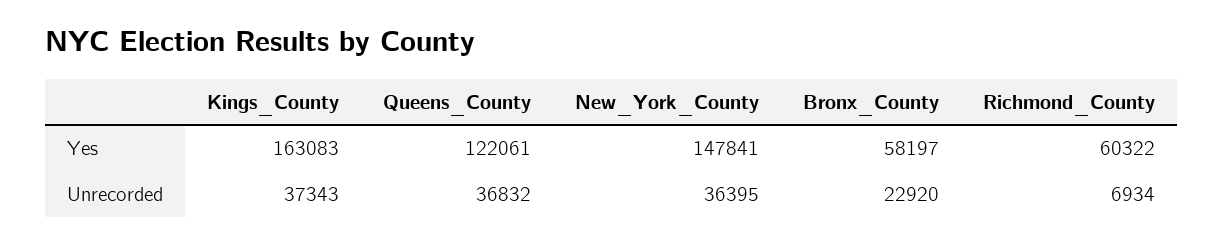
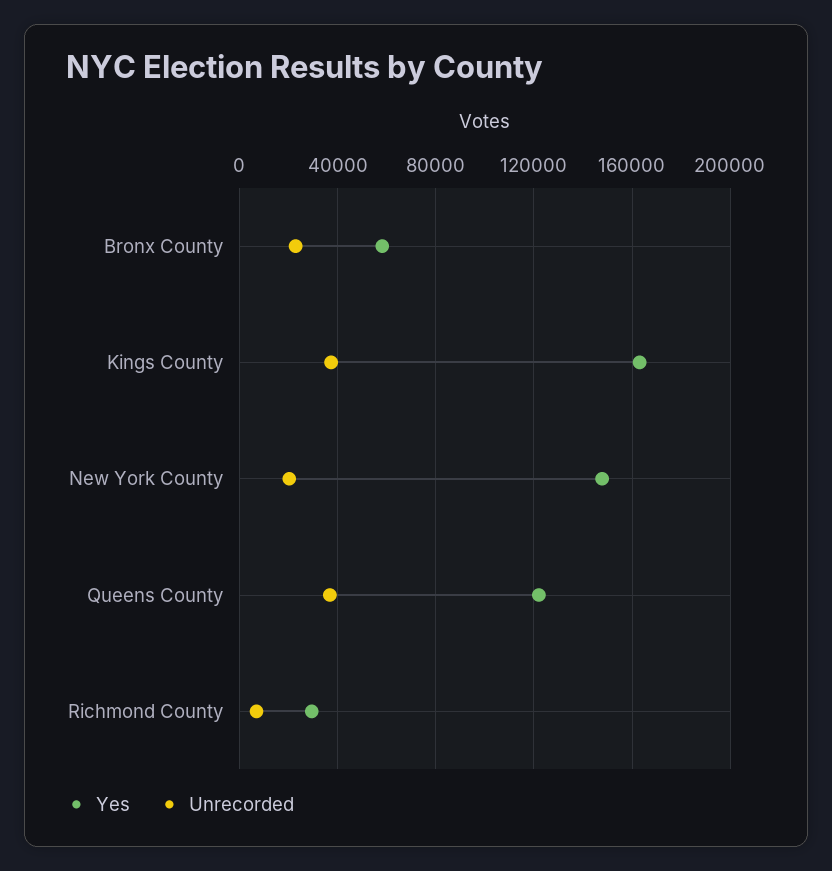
Yes, Richmond_County: 60322 -> 30000
Unrecorded, New_York_County: 36395 -> 20000

